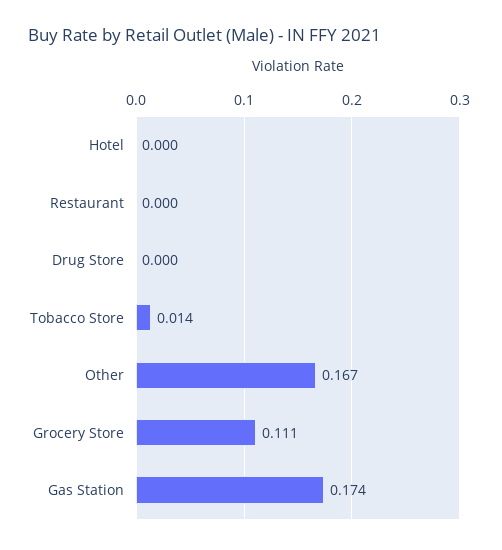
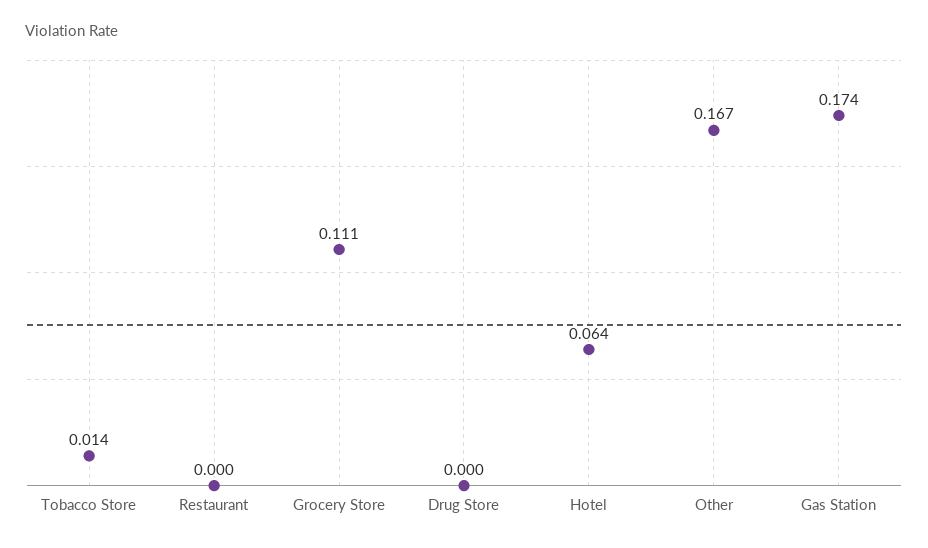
Hotel: 0 -> 0.064

